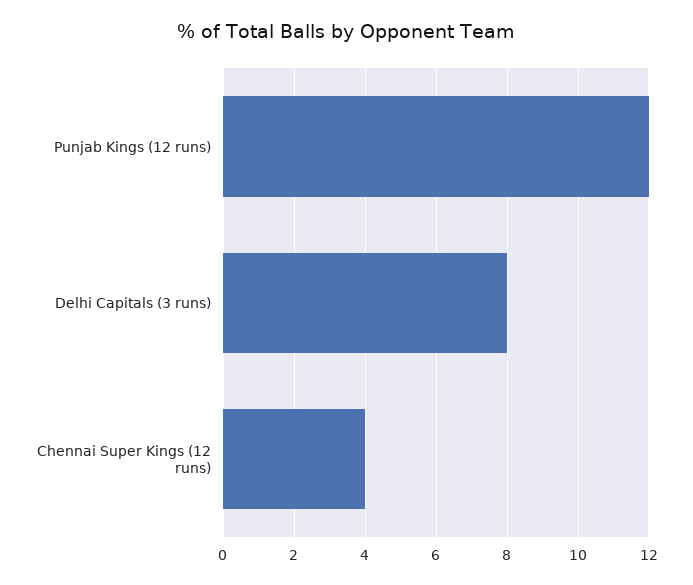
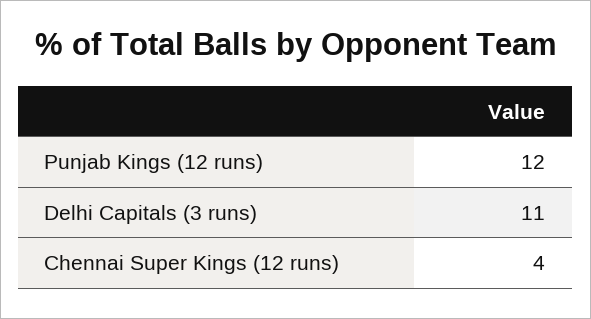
Delhi Capitals (3 runs): 8 -> 11

